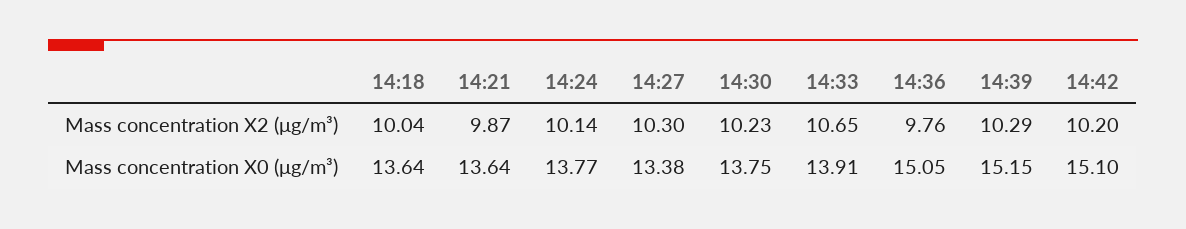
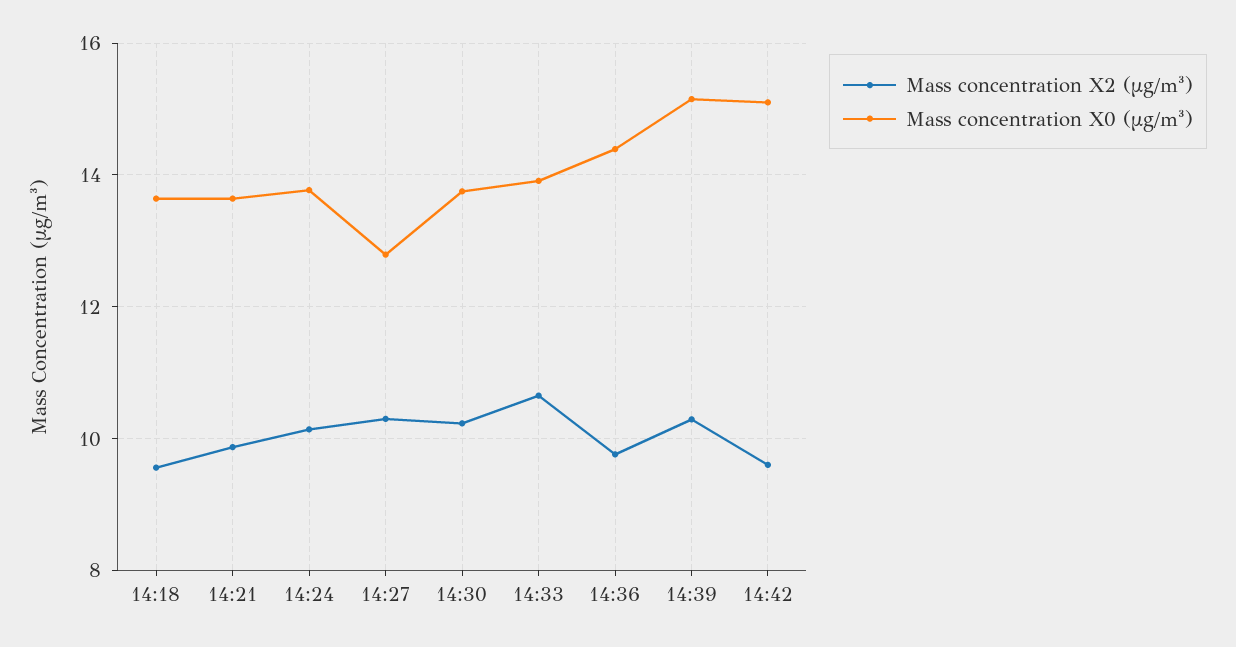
Mass concentration X2 (μg/m³), 14:18: 10.04 -> 9.6
Mass concentration X2 (μg/m³), 14:42: 10.2 -> 9.6
Mass concentration X0 (μg/m³), 14:27: 13.38 -> 12.8
Mass concentration X0 (μg/m³), 14:36: 15.05 -> 14.4

